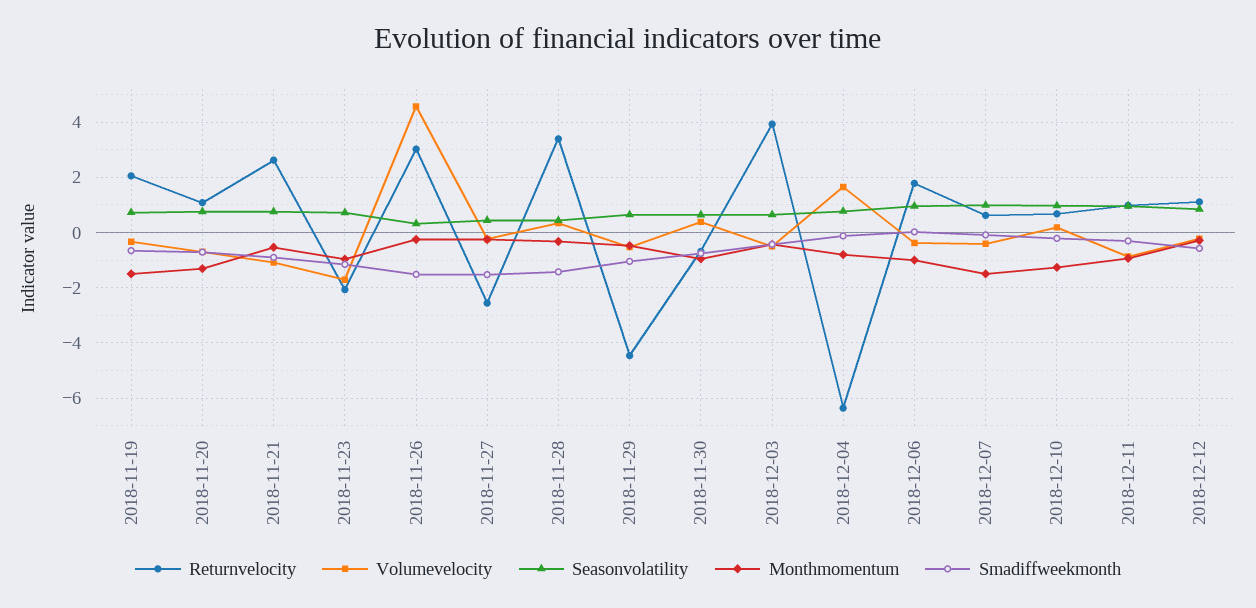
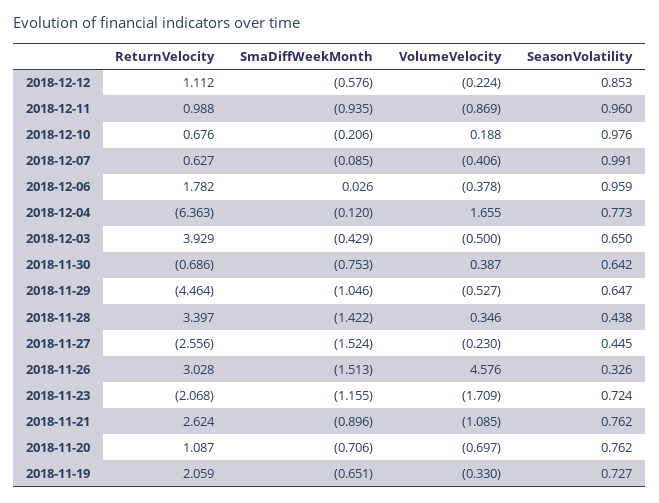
Monthmomentum, 2018-11-19: -1.5 -> none
Monthmomentum, 2018-11-20: -1.25 -> none
Monthmomentum, 2018-11-21: -0.5 -> none
Monthmomentum, 2018-11-23: -1 -> none
Monthmomentum, 2018-11-26: -0.25 -> none
Monthmomentum, 2018-11-27: -0.25 -> none
Monthmomentum, 2018-11-28: -0.25 -> none
Monthmomentum, 2018-11-29: -0.5 -> none
Monthmomentum, 2018-11-30: -1 -> none
Monthmomentum, 2018-12-03: -0.5 -> none
Monthmomentum, 2018-12-04: -0.75 -> none
Monthmomentum, 2018-12-06: -1 -> none
Monthmomentum, 2018-12-07: -1.5 -> none
Monthmomentum, 2018-12-10: -1.25 -> none
Monthmomentum, 2018-12-11: -1 -> none
Smadiffweekmonth, 2018-12-11: -0.25 -> -0.935
Monthmomentum, 2018-12-12: -0.25 -> none

